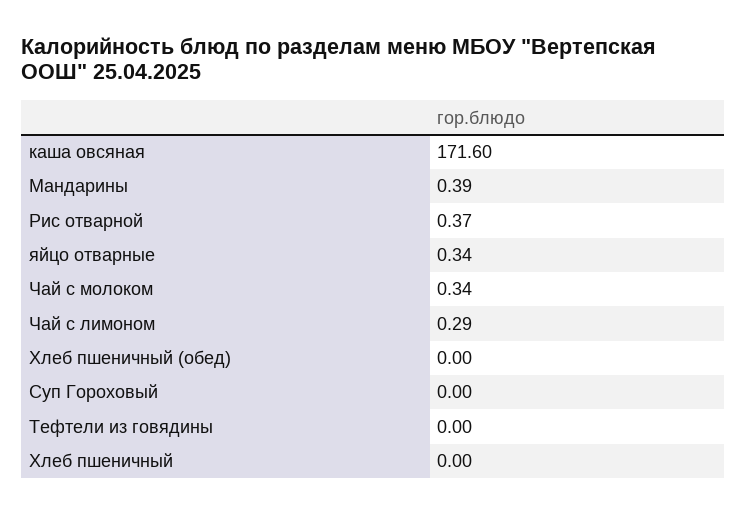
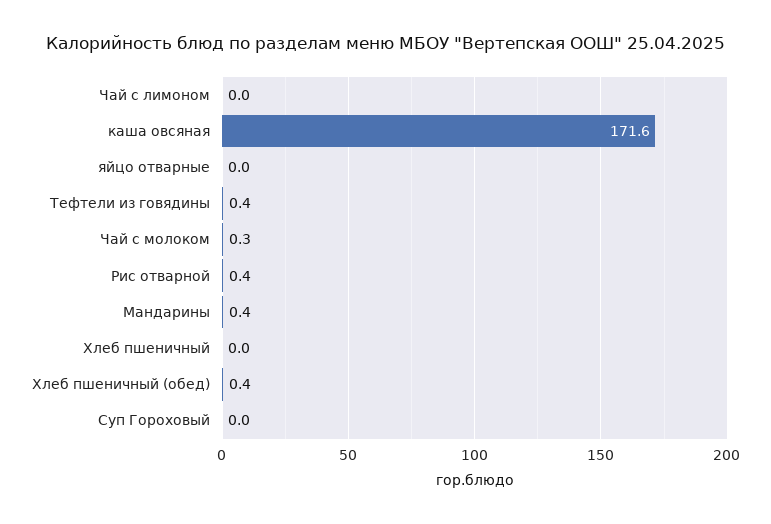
яйцо отварные: 0.34 -> 0
Чай с лимоном: 0.29 -> 0
Хлеб пшеничный (обед): 0 -> 0.4
Тефтели из говядины: 0 -> 0.4

